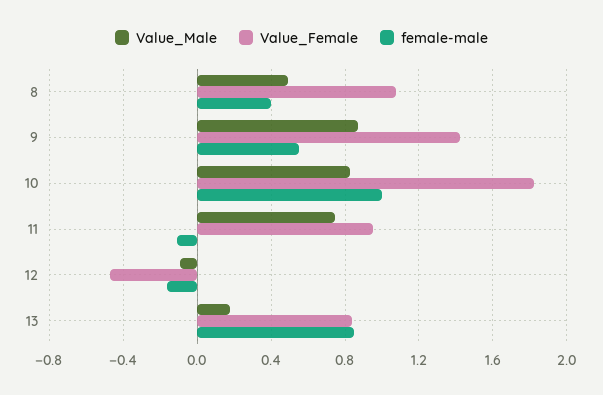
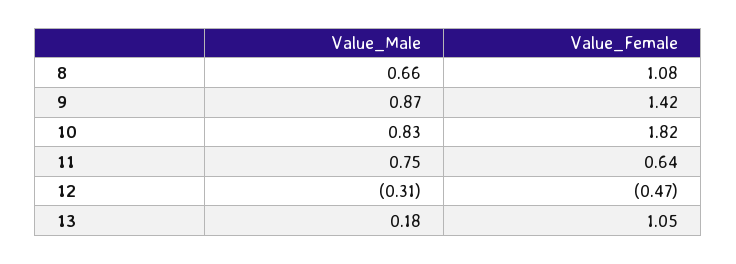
Value_Male, 8: 0.5 -> 0.66
female-male, 8: 0.4 -> none
female-male, 9: 0.55 -> none
female-male, 10: 1 -> none
Value_Female, 11: 0.95 -> 0.64
female-male, 11: -0.1 -> none
Value_Male, 12: -0.1 -> -0.31
female-male, 12: -0.15 -> none
Value_Female, 13: 0.85 -> 1.05
female-male, 13: 0.85 -> none

